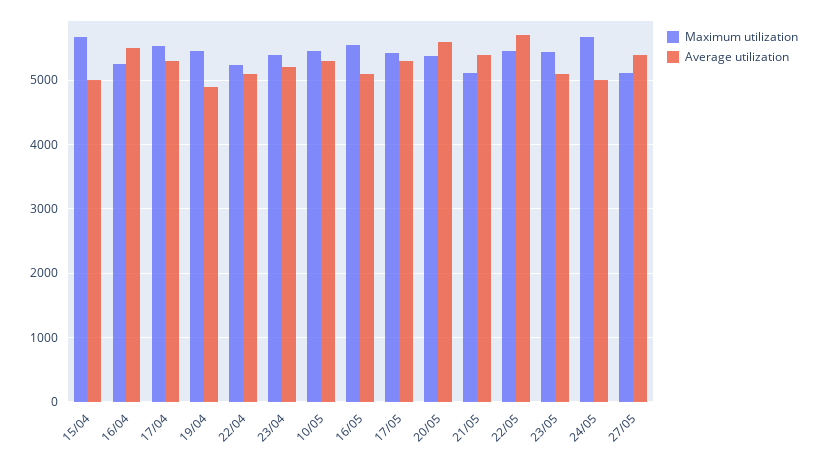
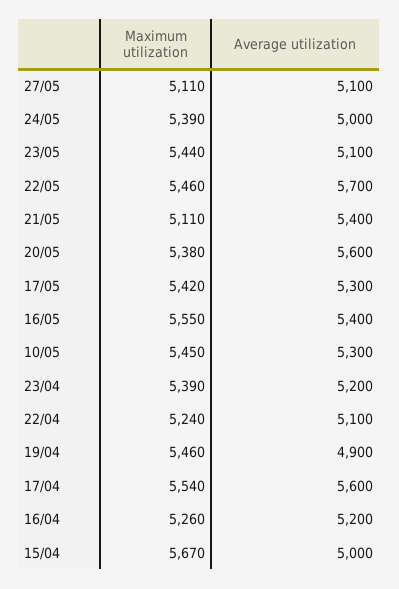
Average utilization, 16/04: 5500 -> 5200
Average utilization, 17/04: 5300 -> 5600
Average utilization, 16/05: 5100 -> 5400
Maximum utilization, 24/05: 5700 -> 5390
Average utilization, 27/05: 5400 -> 5100

